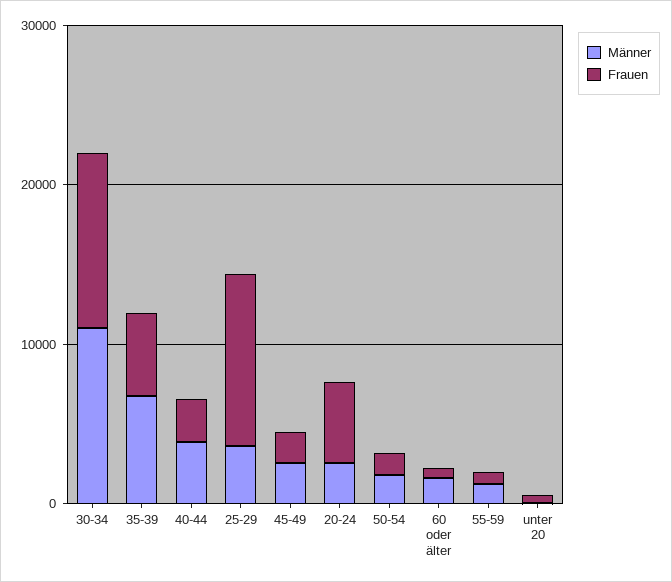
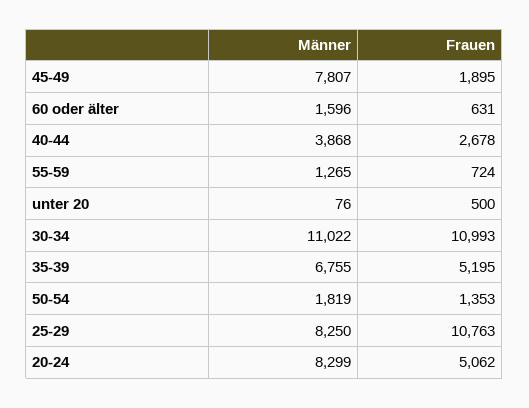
Männer, 25-29: 4000 -> 8250
Männer, 45-49: 2000 -> 7807
Männer, 20-24: 2000 -> 8299

